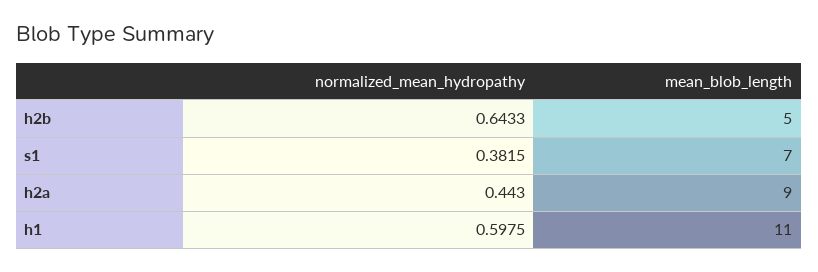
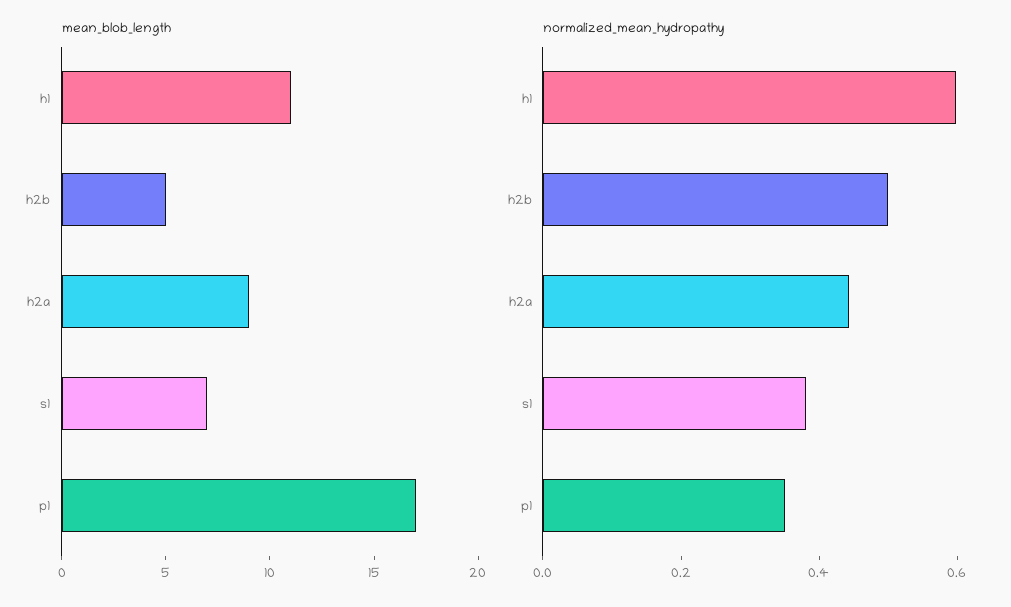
normalized_mean_hydropathy, h2b: 0.6433 -> 0.5
mean_blob_length, p1: none -> 17
normalized_mean_hydropathy, p1: none -> 0.35

